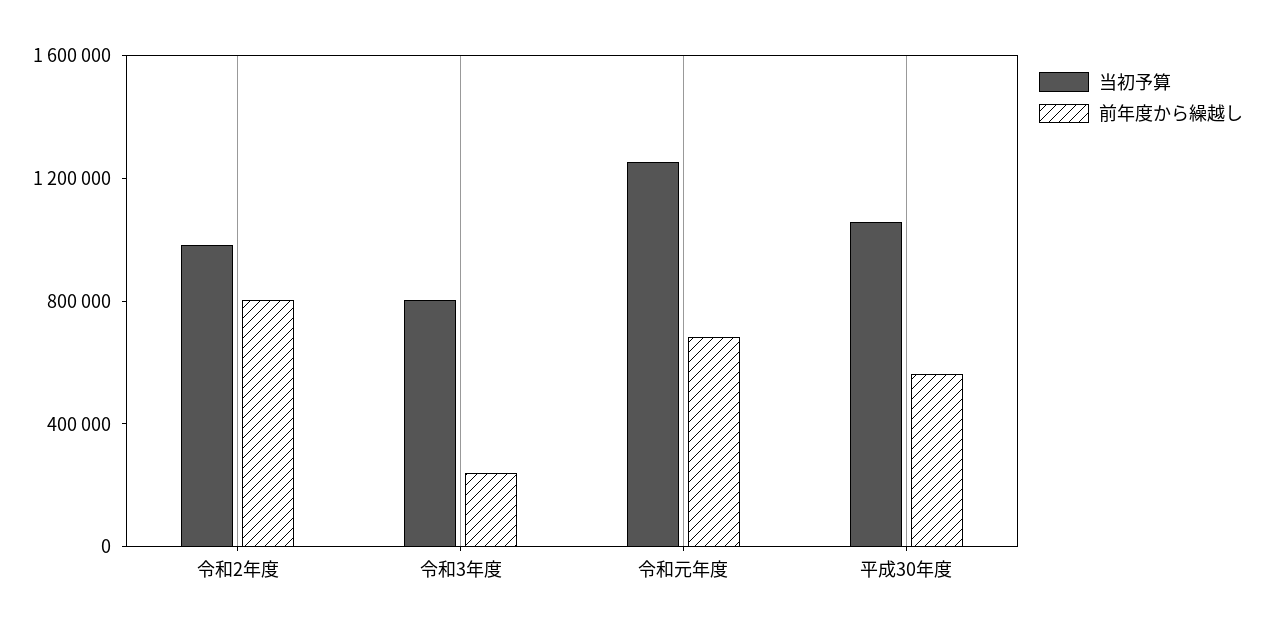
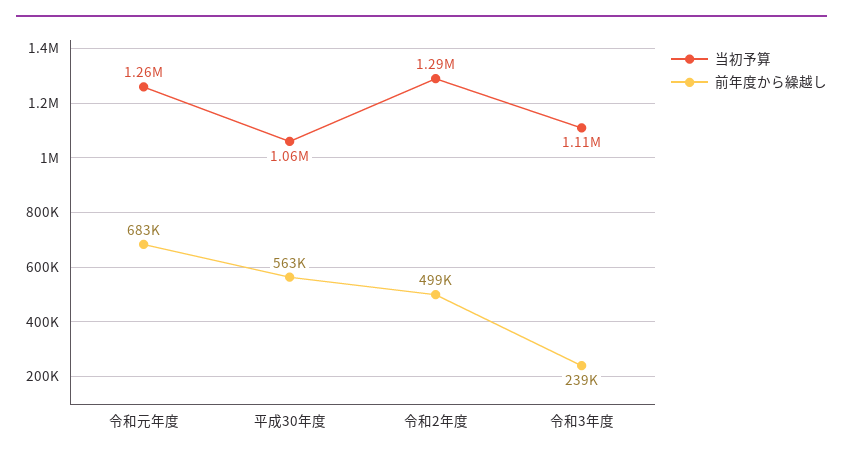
当初予算, 令和2年度: 1000000 -> 1290000
前年度から繰越し, 令和2年度: 800000 -> 499000
当初予算, 令和3年度: 800000 -> 1110000

